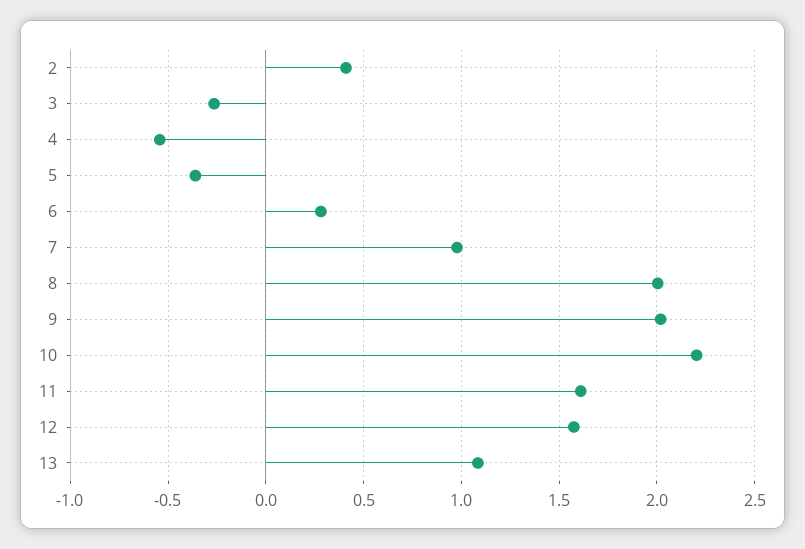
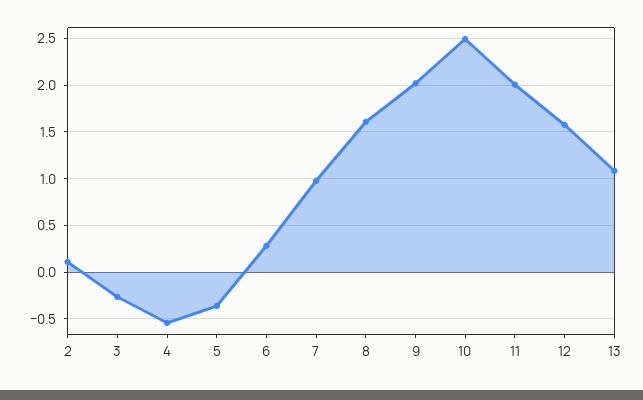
2: 0.4 -> 0.1
8: 2 -> 1.6
10: 2.2 -> 2.5
11: 1.6 -> 2

